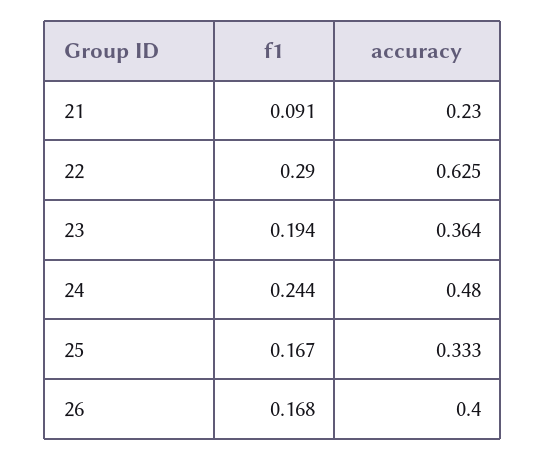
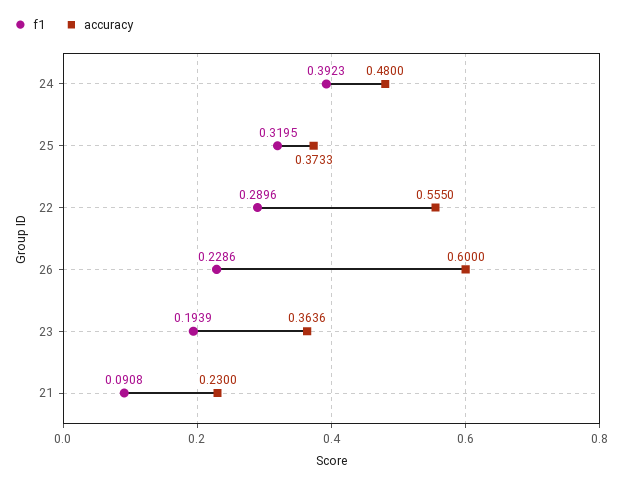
accuracy, 22: 0.625 -> 0.555
f1, 24: 0.244 -> 0.3923
f1, 25: 0.167 -> 0.3195
accuracy, 25: 0.333 -> 0.3733
f1, 26: 0.168 -> 0.2286
accuracy, 26: 0.4 -> 0.6

